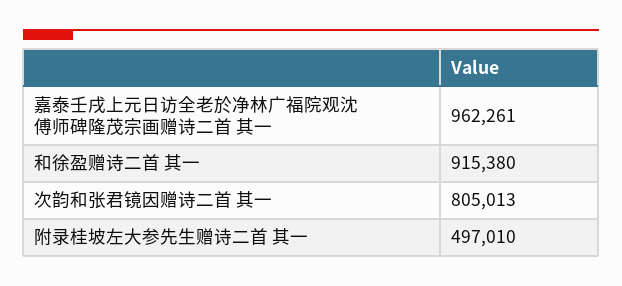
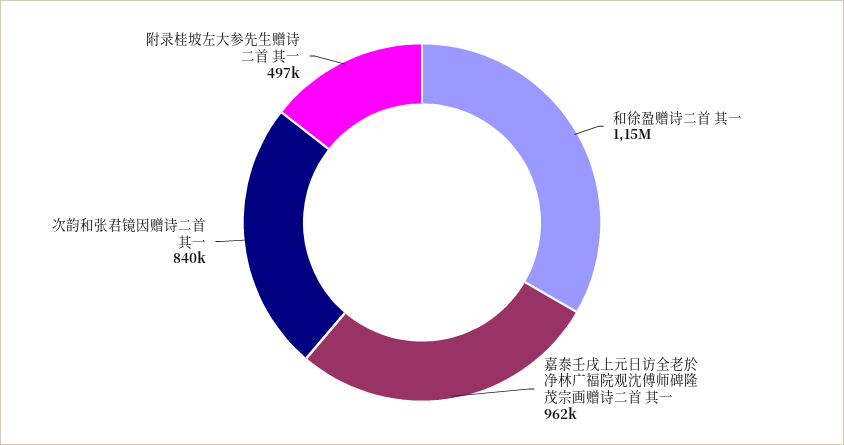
和徐盈赠诗二首 其一: 915380 -> 1150000
次韵和张君镜因赠诗二首 其一: 805013 -> 840000

